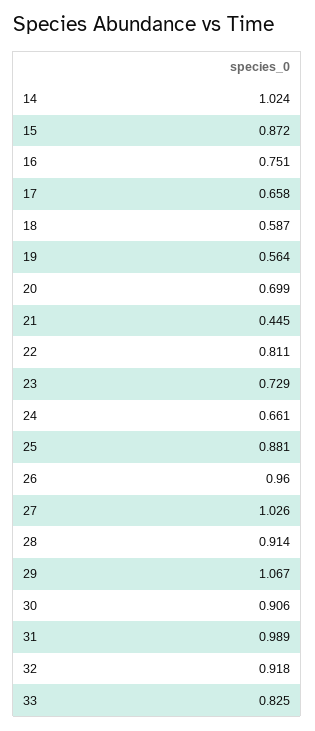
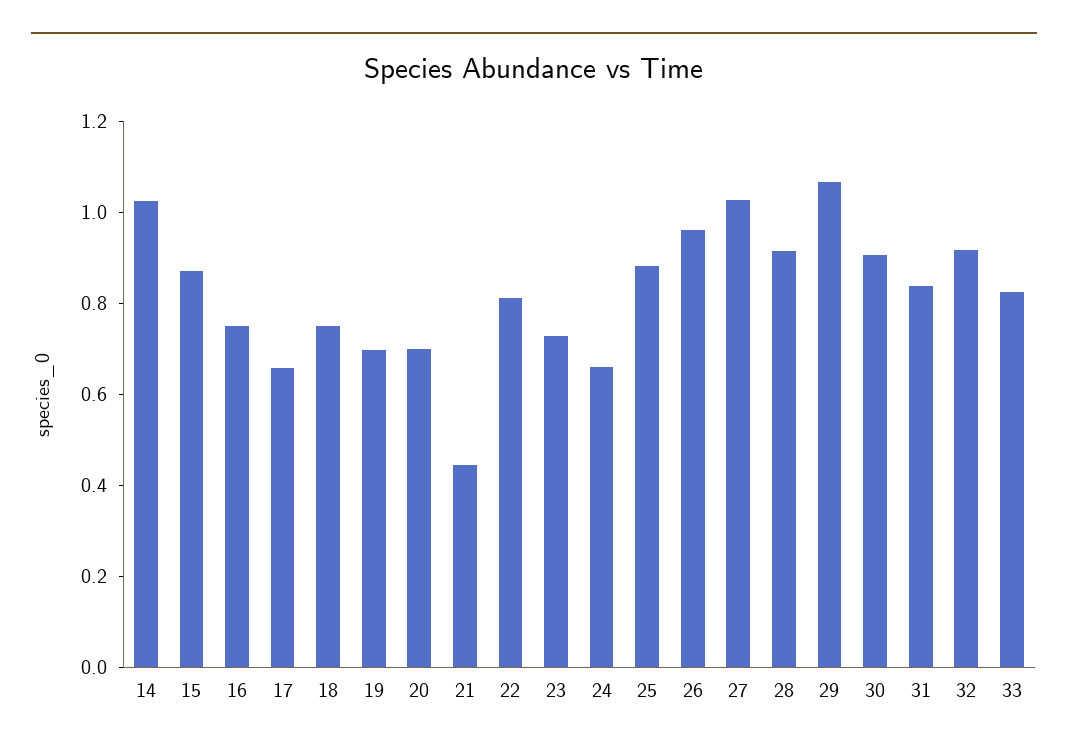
18: 0.587 -> 0.75
19: 0.564 -> 0.7
31: 0.989 -> 0.85

